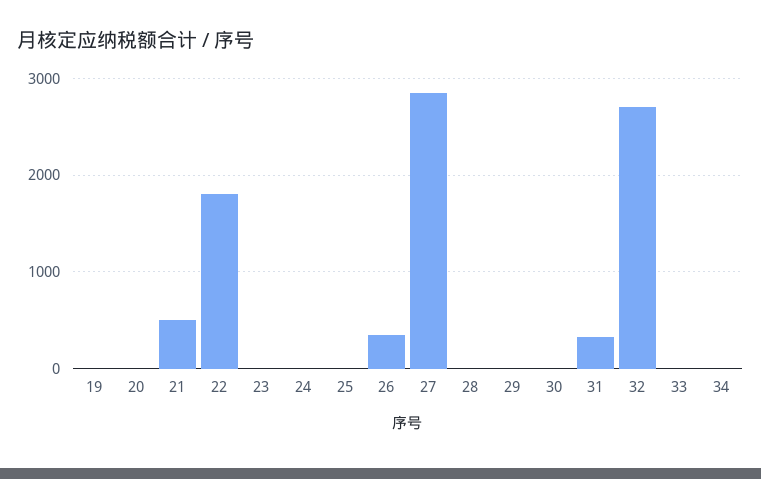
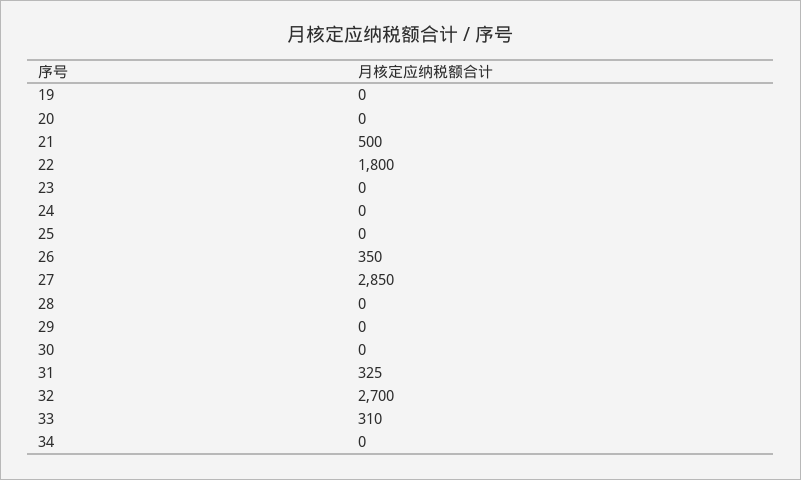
33: 0 -> 310

